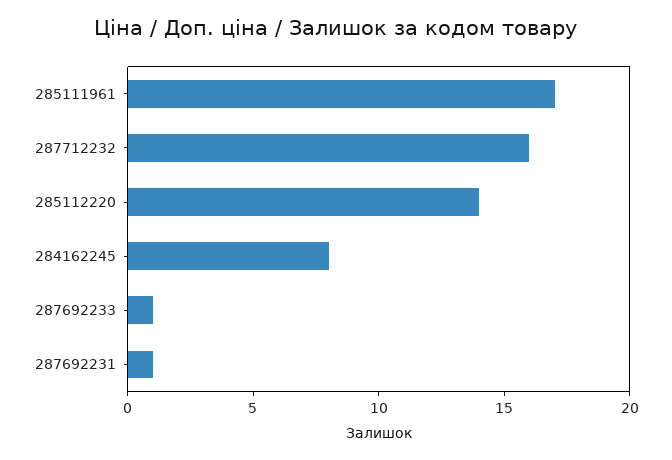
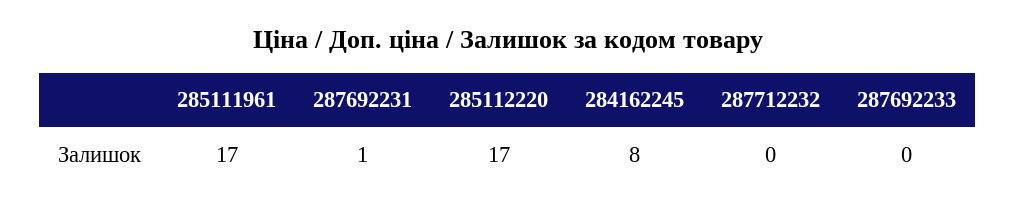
287712232: 16 -> 0
285112220: 14 -> 17
287692233: 1 -> 0

